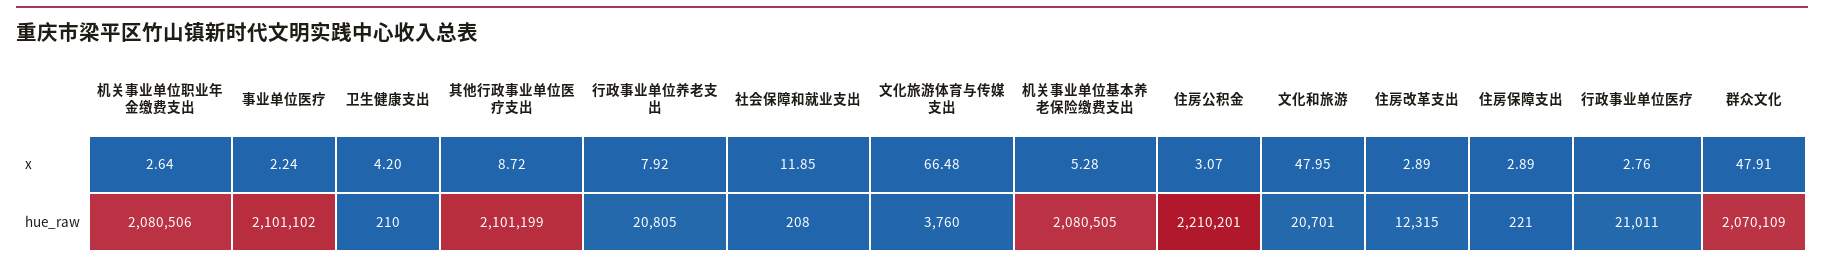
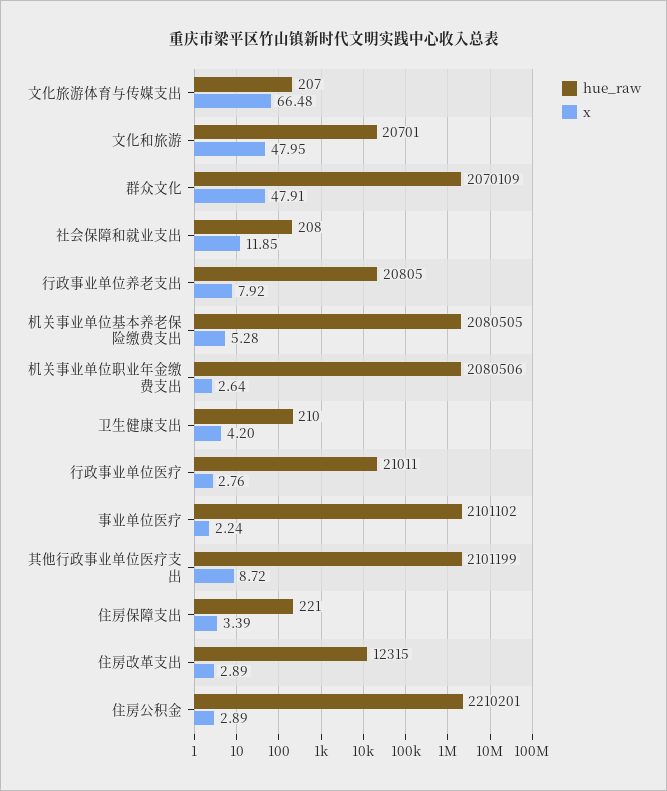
x, 住房公积金: 3.07 -> 2.89
x, 住房保障支出: 2.89 -> 3.39
hue_raw, 文化旅游体育与传媒支出: 3760 -> 207

